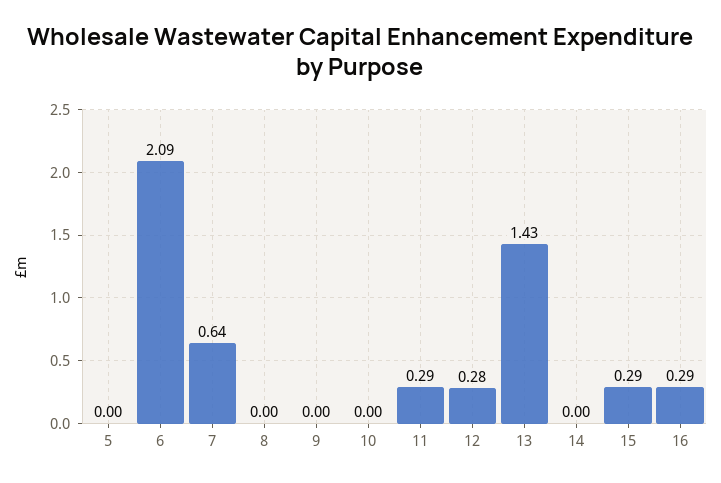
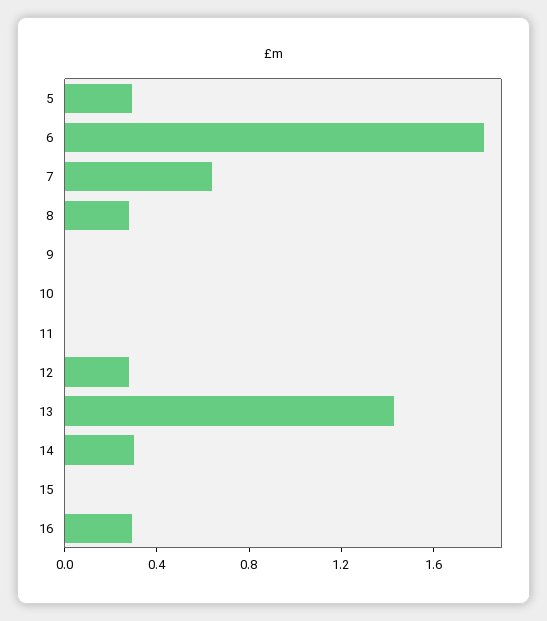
5: 0 -> 0.3
6: 2.09 -> 1.8
8: 0 -> 0.3
11: 0.29 -> 0
14: 0 -> 0.3
15: 0.29 -> 0

